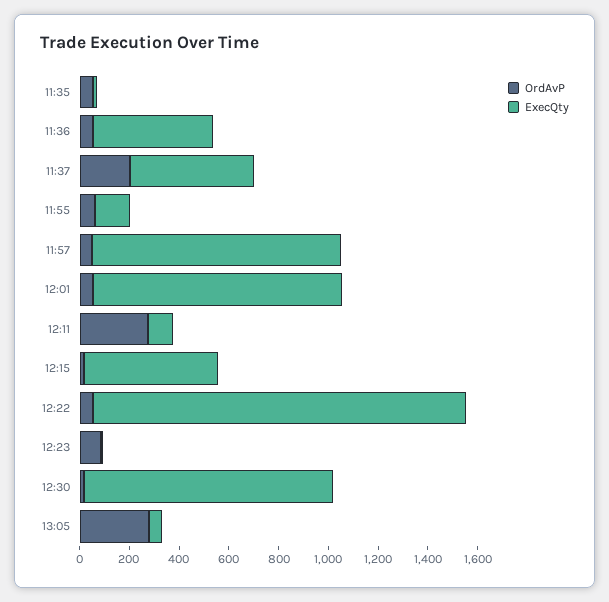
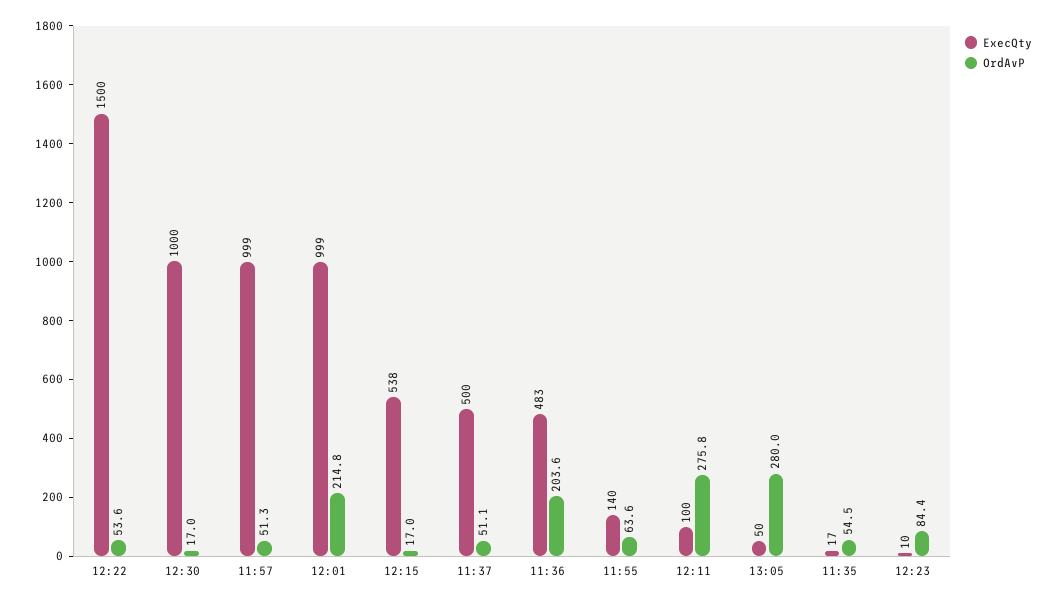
OrdAvP, 11:36: 50 -> 203.6
OrdAvP, 11:37: 200 -> 51.1
OrdAvP, 12:01: 50 -> 214.8

